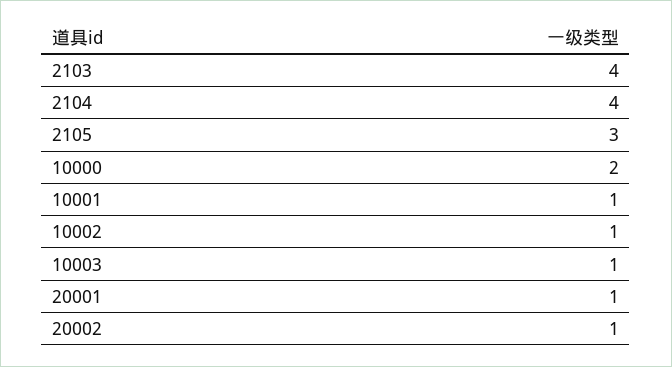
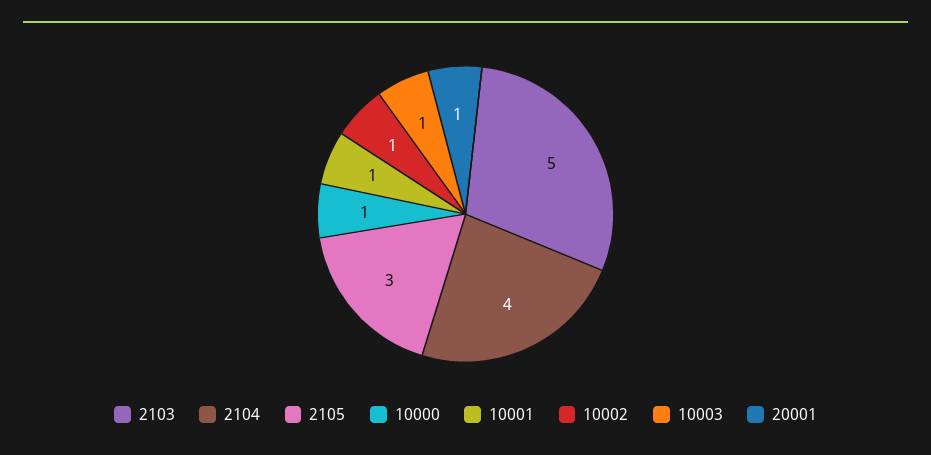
2103: 4 -> 5
10000: 2 -> 1
20002: 1 -> none

